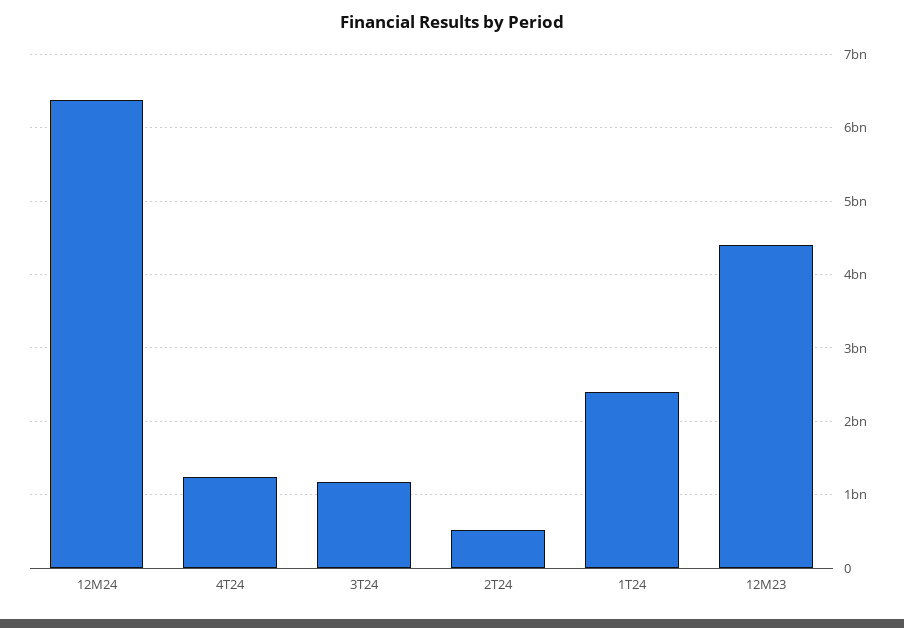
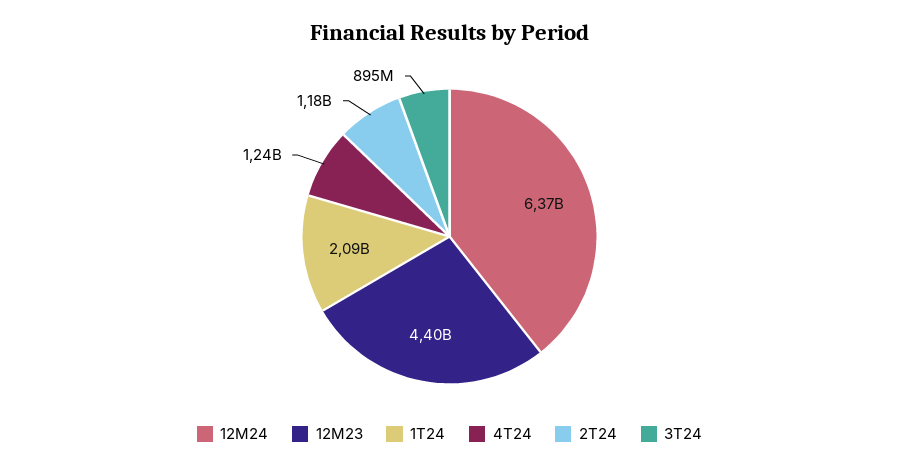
3T24: 1200000000 -> 895000000
2T24: 500000000 -> 1180000000
1T24: 2400000000 -> 2090000000

